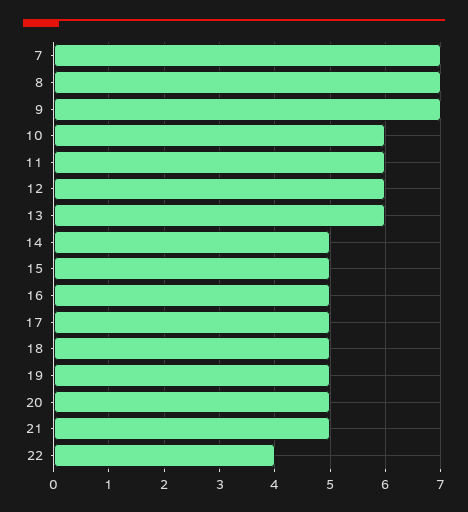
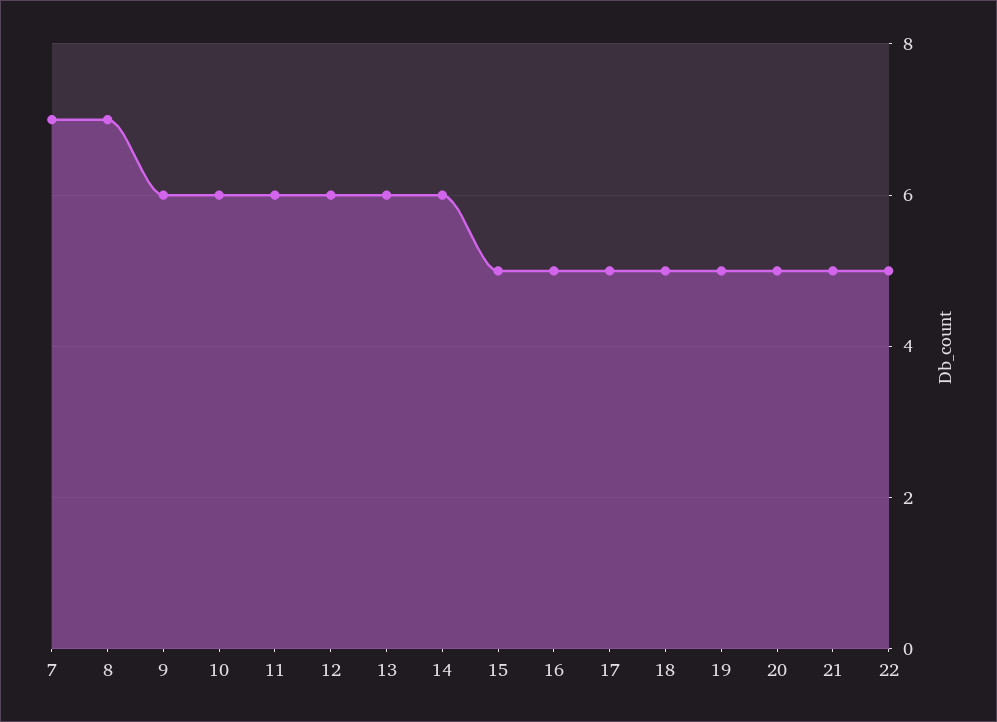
9: 7 -> 6
14: 5 -> 6
22: 4 -> 5

